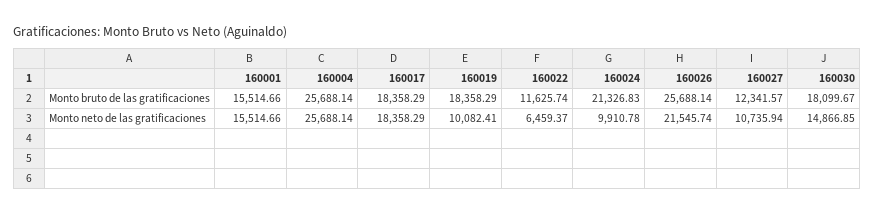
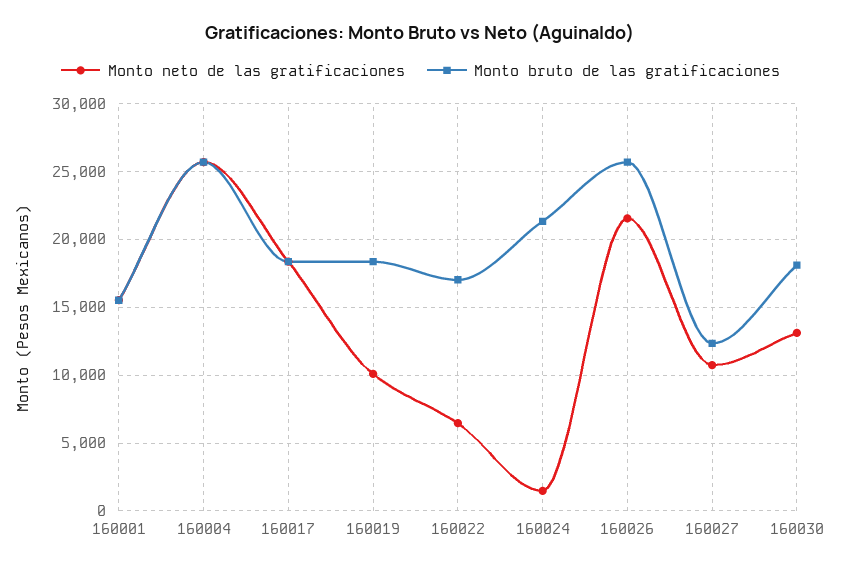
Monto bruto de las gratificaciones, 160022: 11625.74 -> 17000
Monto neto de las gratificaciones, 160024: 9910.78 -> 1500
Monto neto de las gratificaciones, 160030: 14866.85 -> 13000

